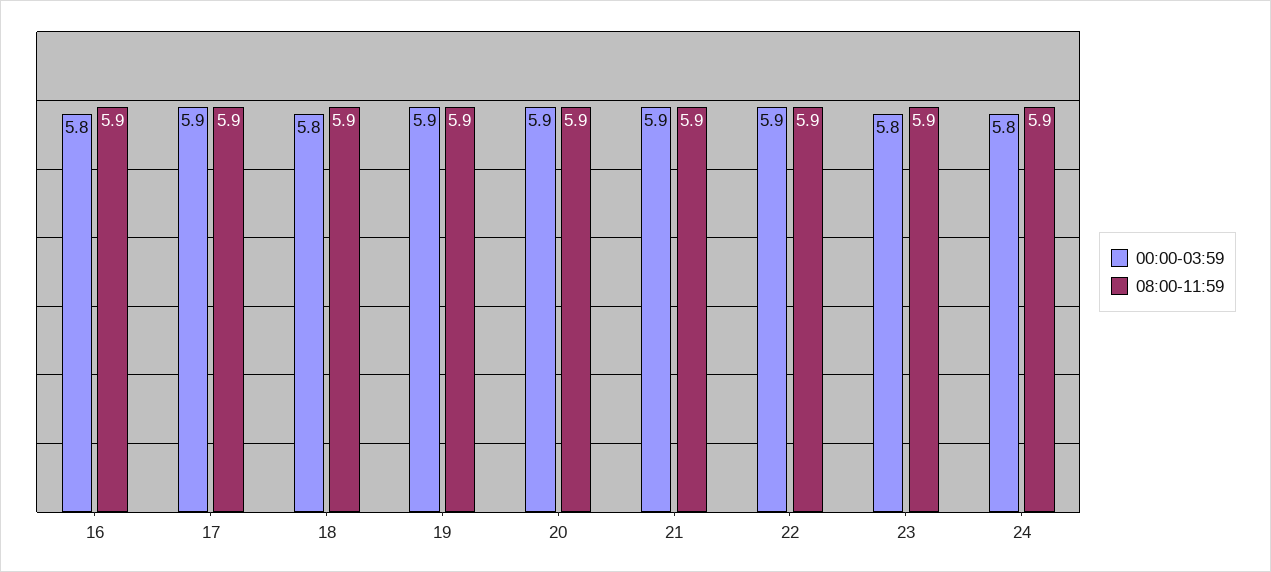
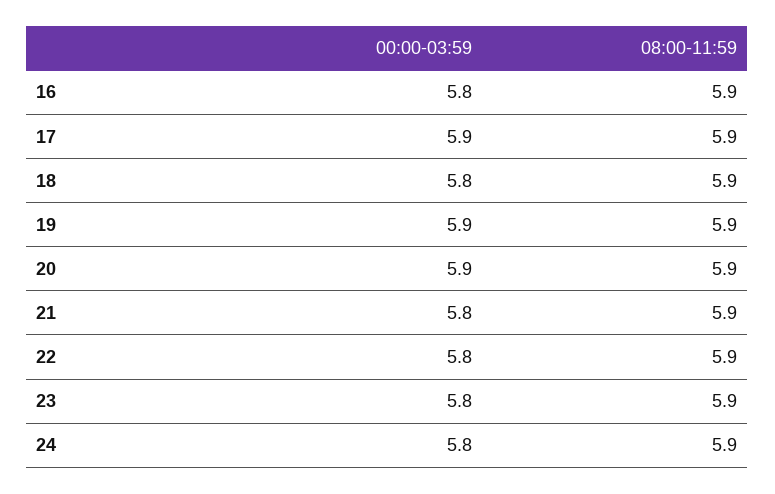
00:00-03:59, 21: 5.9 -> 5.8
00:00-03:59, 22: 5.9 -> 5.8

